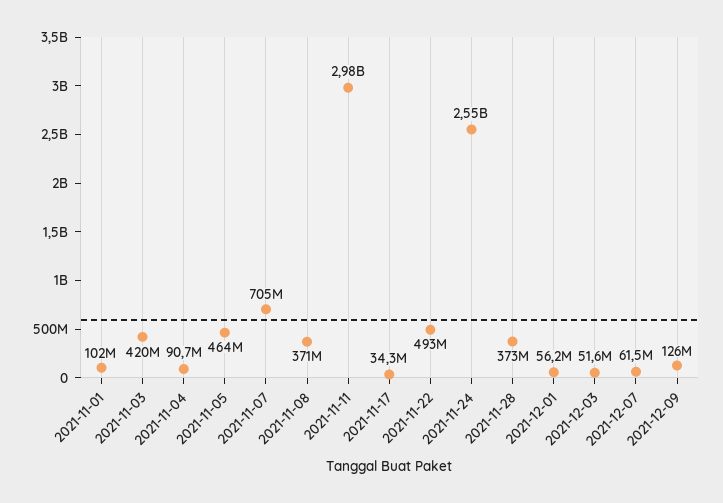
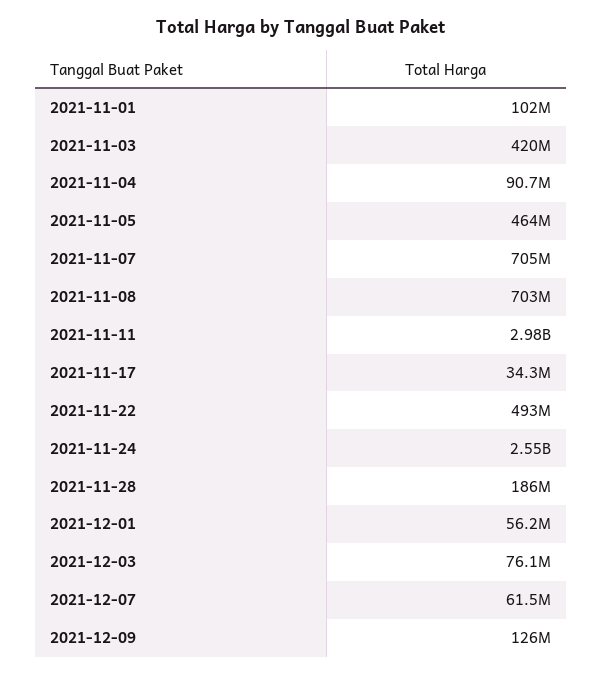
2021-11-08: 371000000 -> 703000000
2021-11-28: 373000000 -> 186000000
2021-12-03: 51600000 -> 76100000

